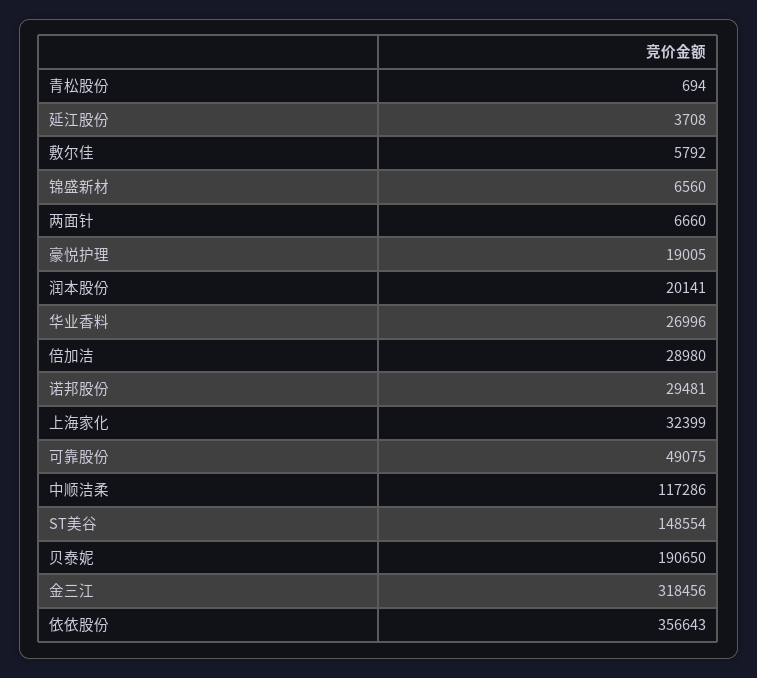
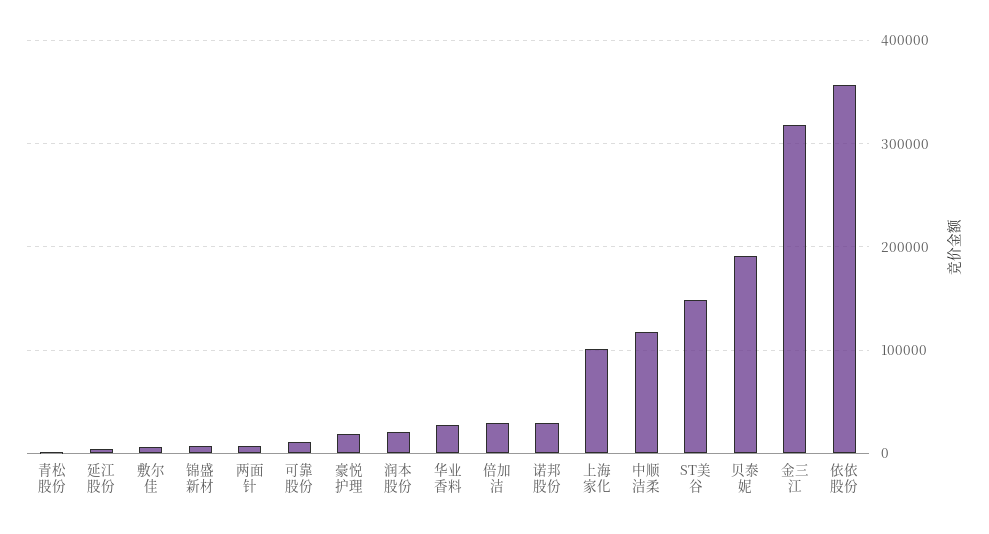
上海家化: 32399 -> 100000
可靠股份: 49075 -> 10000

